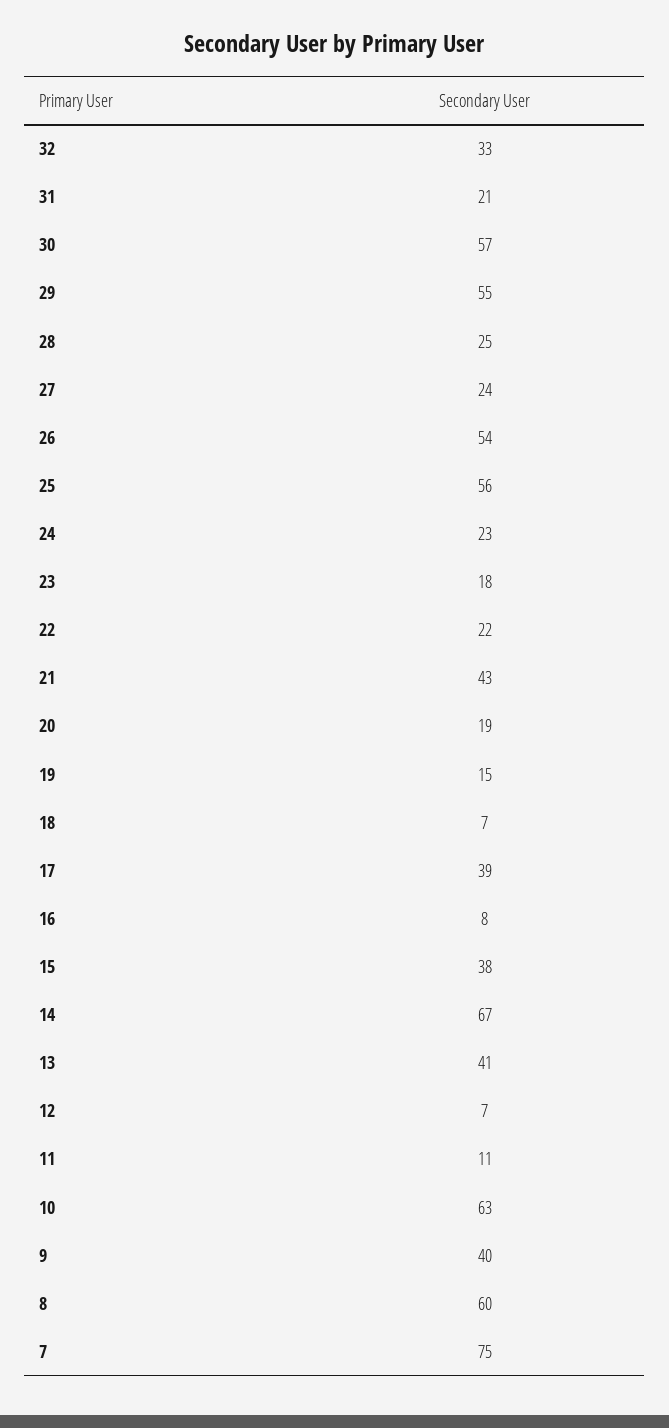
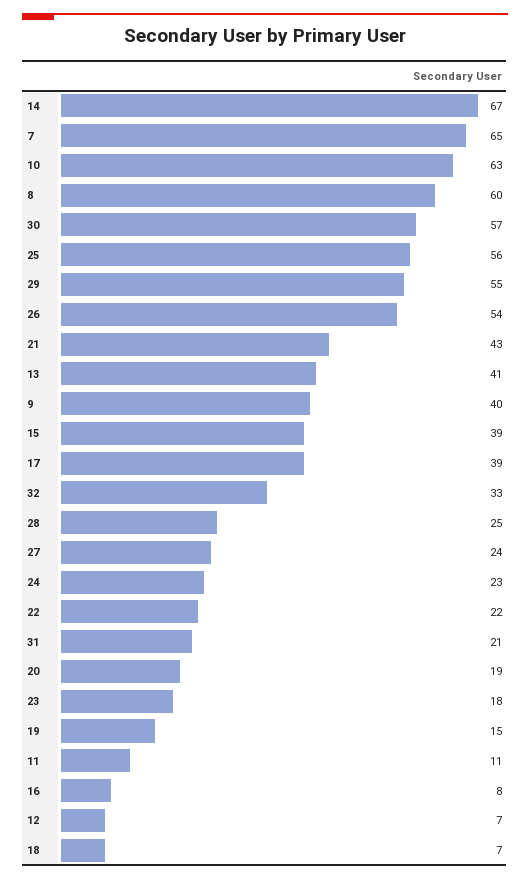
15: 38 -> 39
7: 75 -> 65

